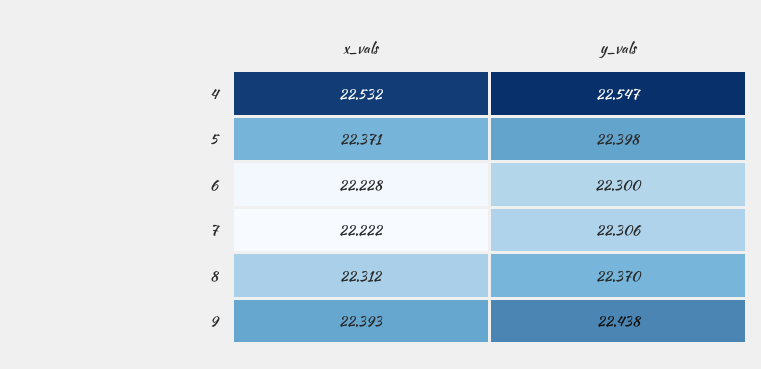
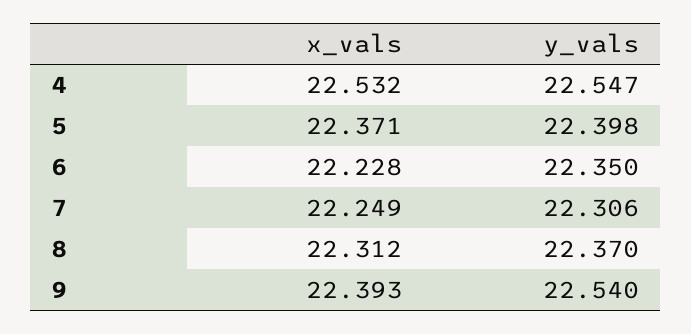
y_vals, 6: 22.3 -> 22.35
x_vals, 7: 22.222 -> 22.249
y_vals, 9: 22.438 -> 22.54

